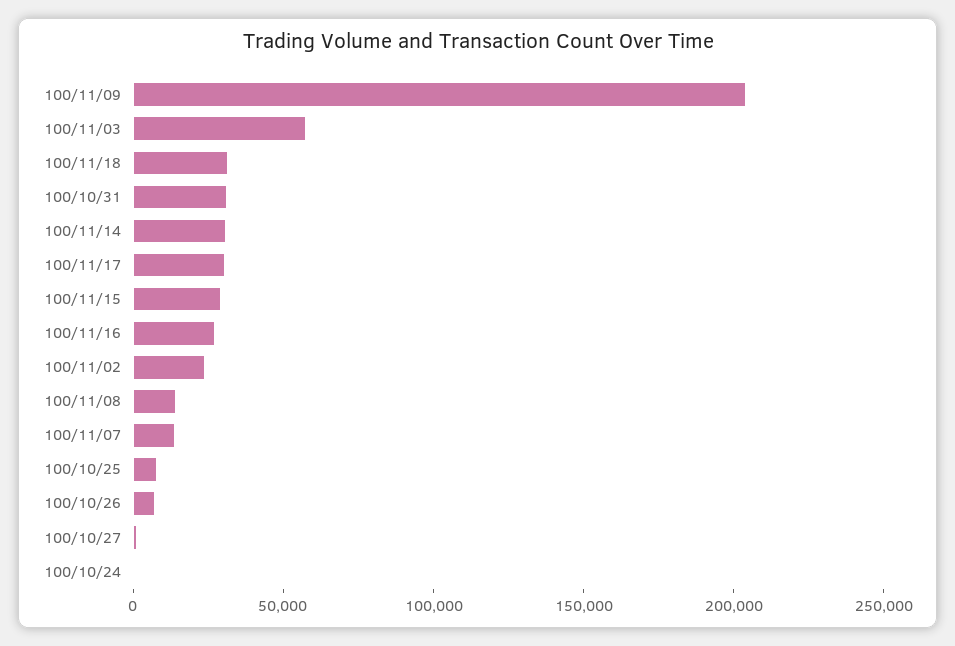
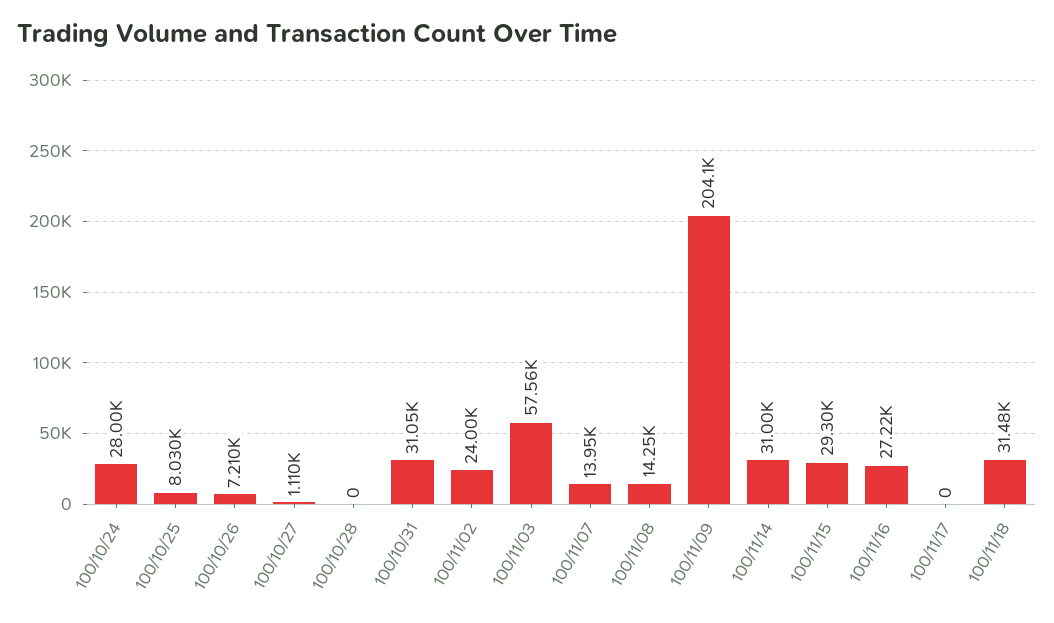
100/11/17: 30000 -> 0
100/10/24: 0 -> 28000
100/10/28: none -> 0

